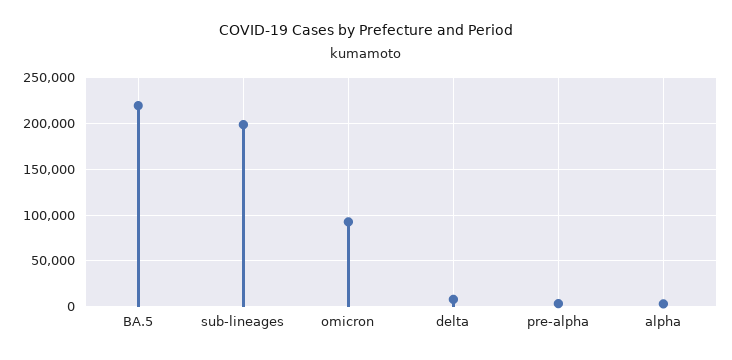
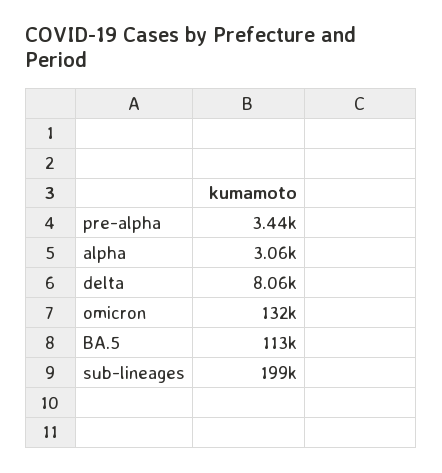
BA.5: 220000 -> 113000
omicron: 90000 -> 132000

